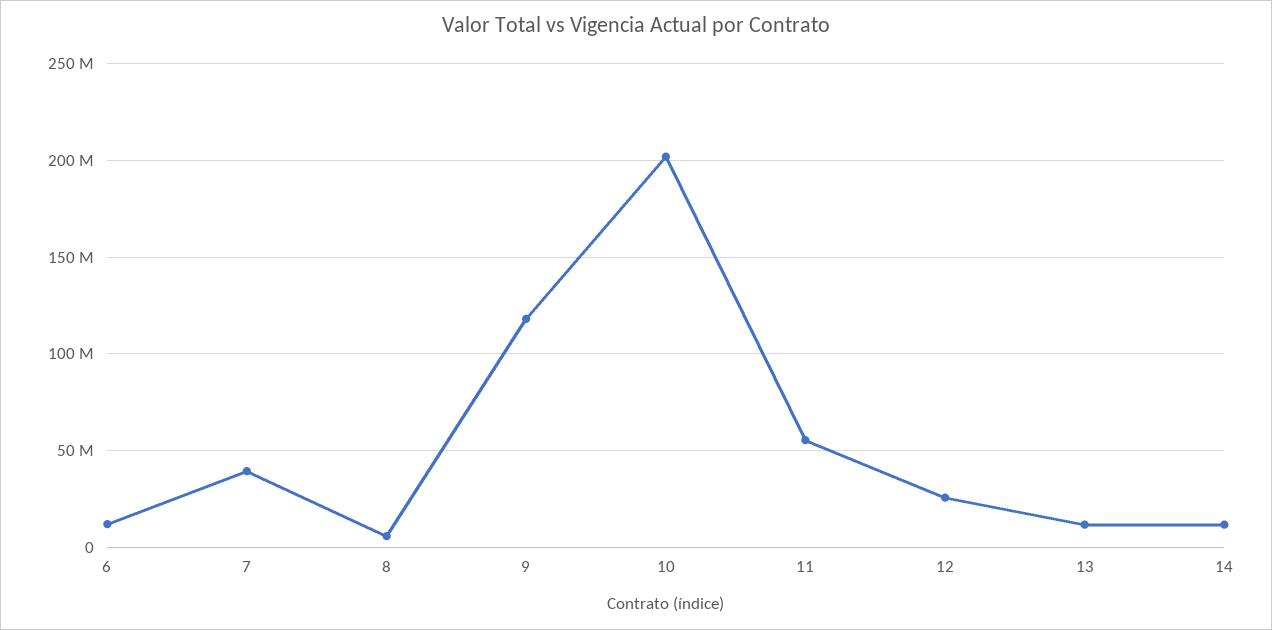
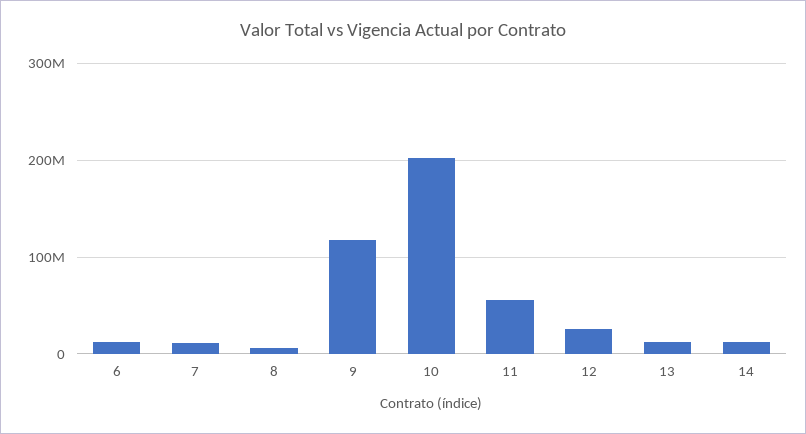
7: 40000000 -> 10000000

